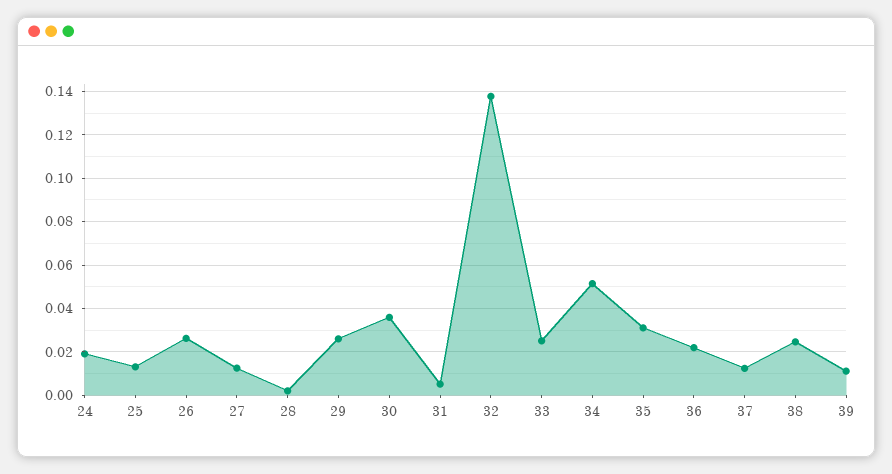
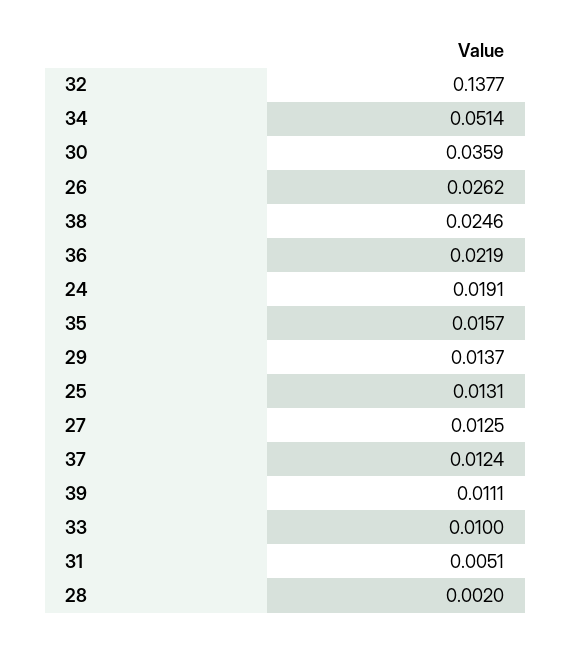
29: 0.025 -> 0.0137
33: 0.025 -> 0.01
35: 0.03 -> 0.0157

